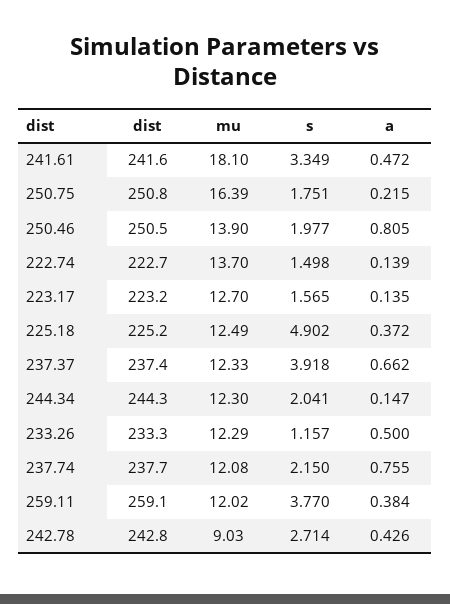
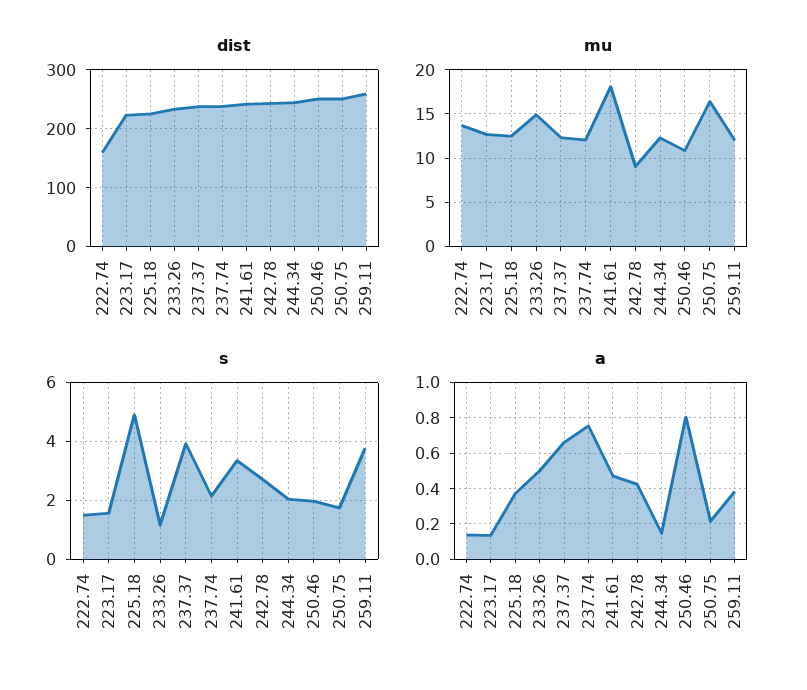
mu, 250.46: 13.9 -> 11
dist, 222.74: 222.7 -> 160
mu, 233.26: 12.29 -> 15

